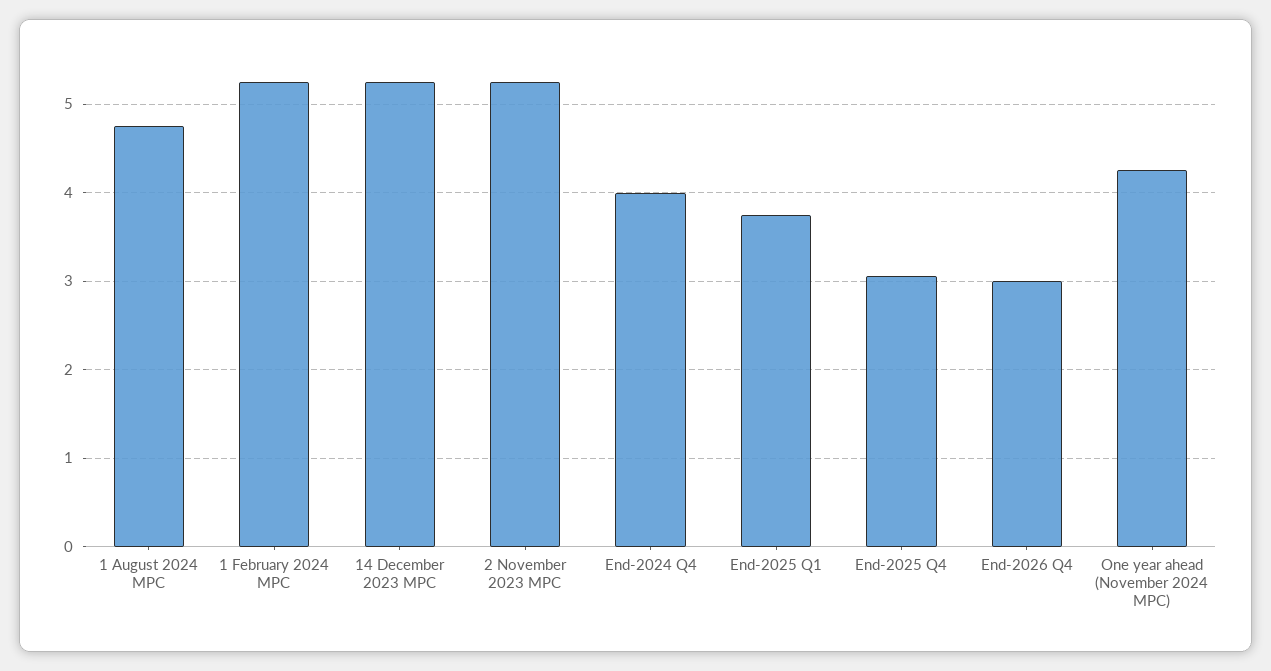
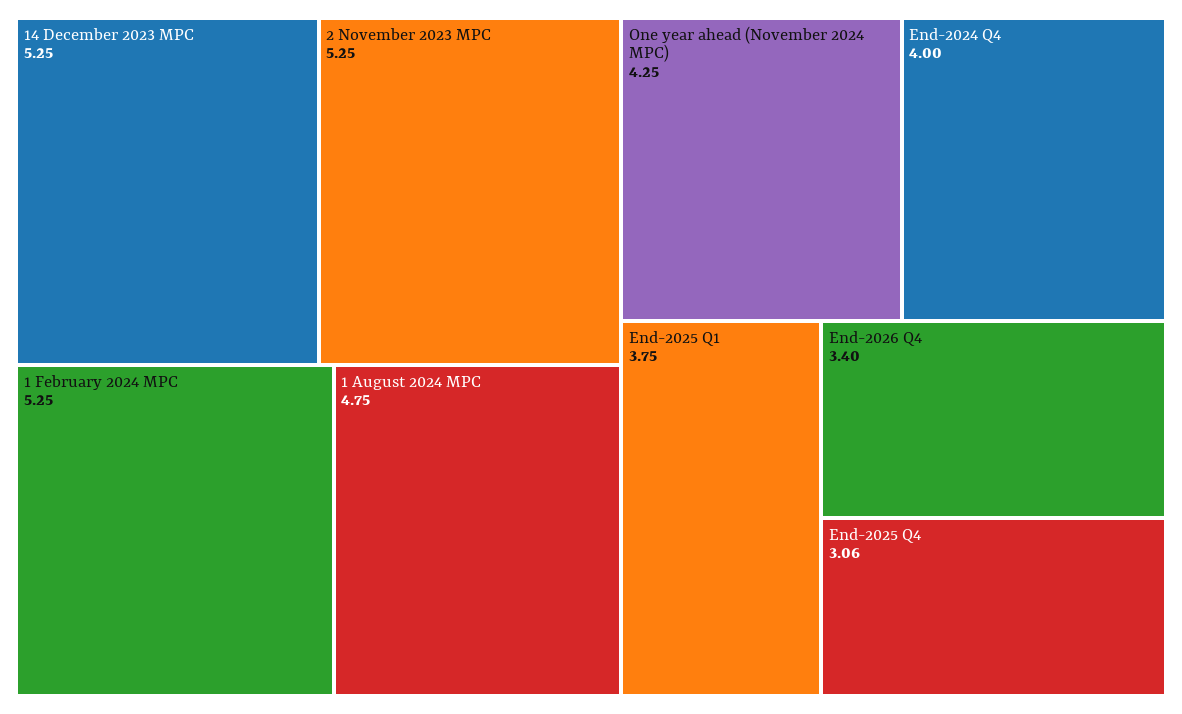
End-2026 Q4: 3 -> 3.4

